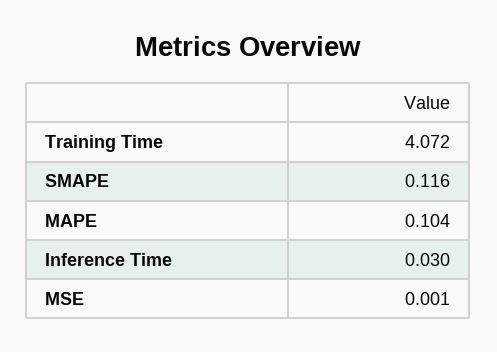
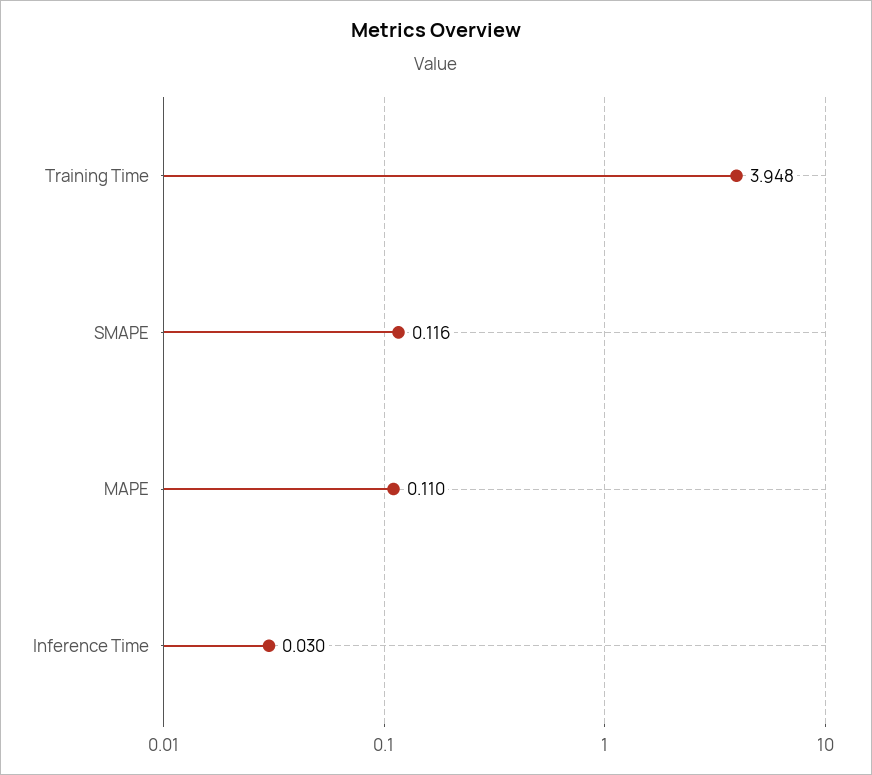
Training Time: 4.072 -> 3.948
MAPE: 0.104 -> 0.11
MSE: 0.001 -> none

